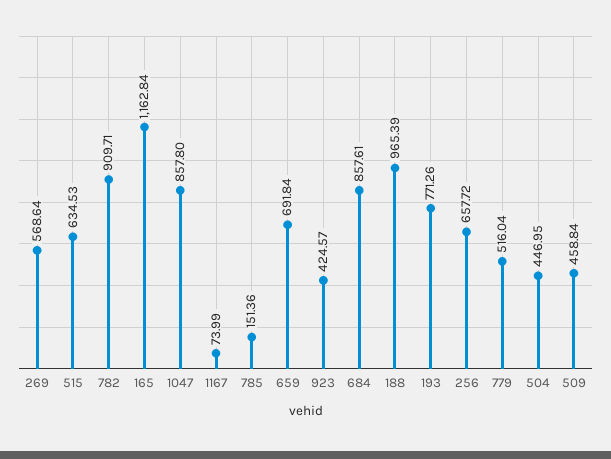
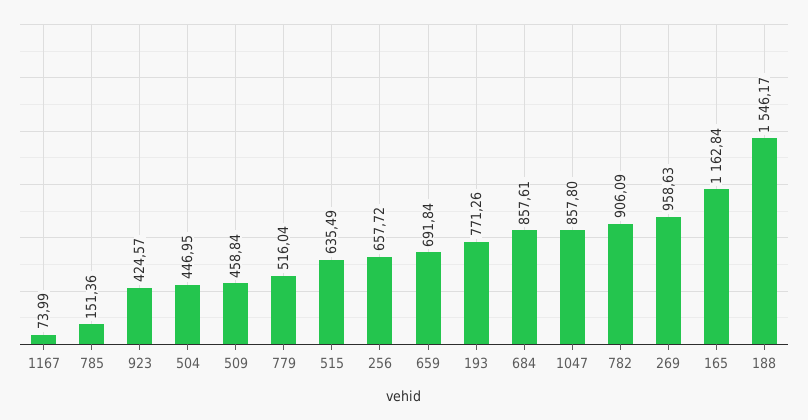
269: 568.64 -> 958.63
515: 634.53 -> 635.49
782: 909.71 -> 906.09
188: 965.39 -> 1546.17

